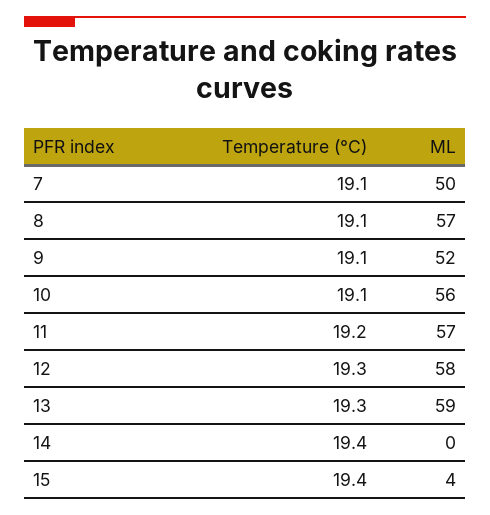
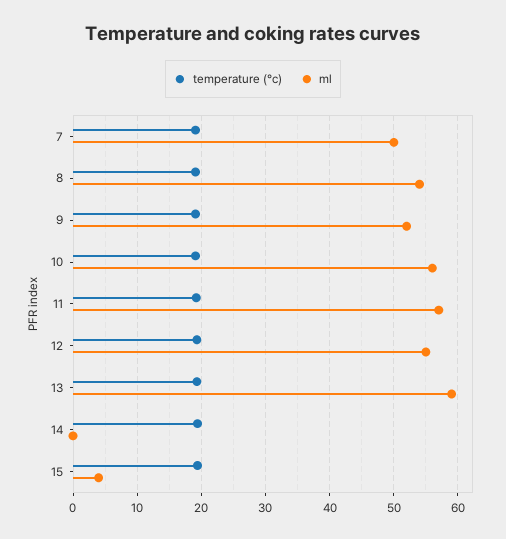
ML, 8: 57 -> 54
ML, 12: 58 -> 55

